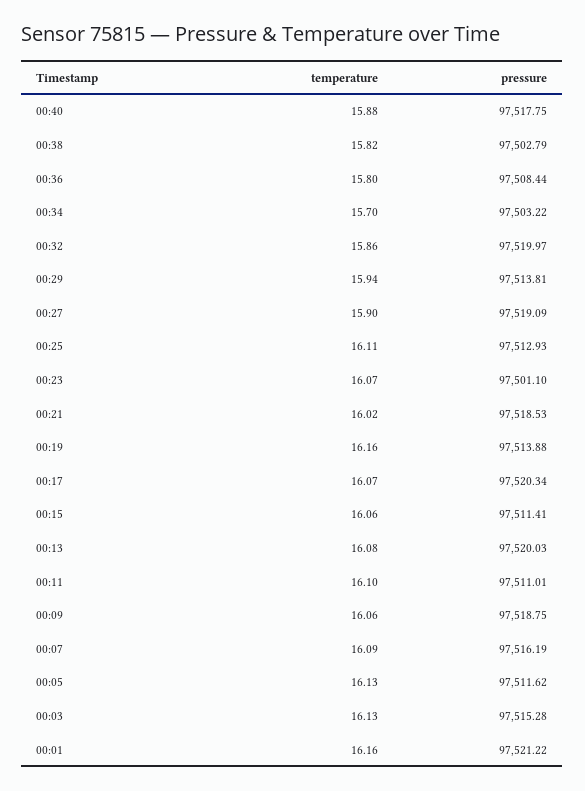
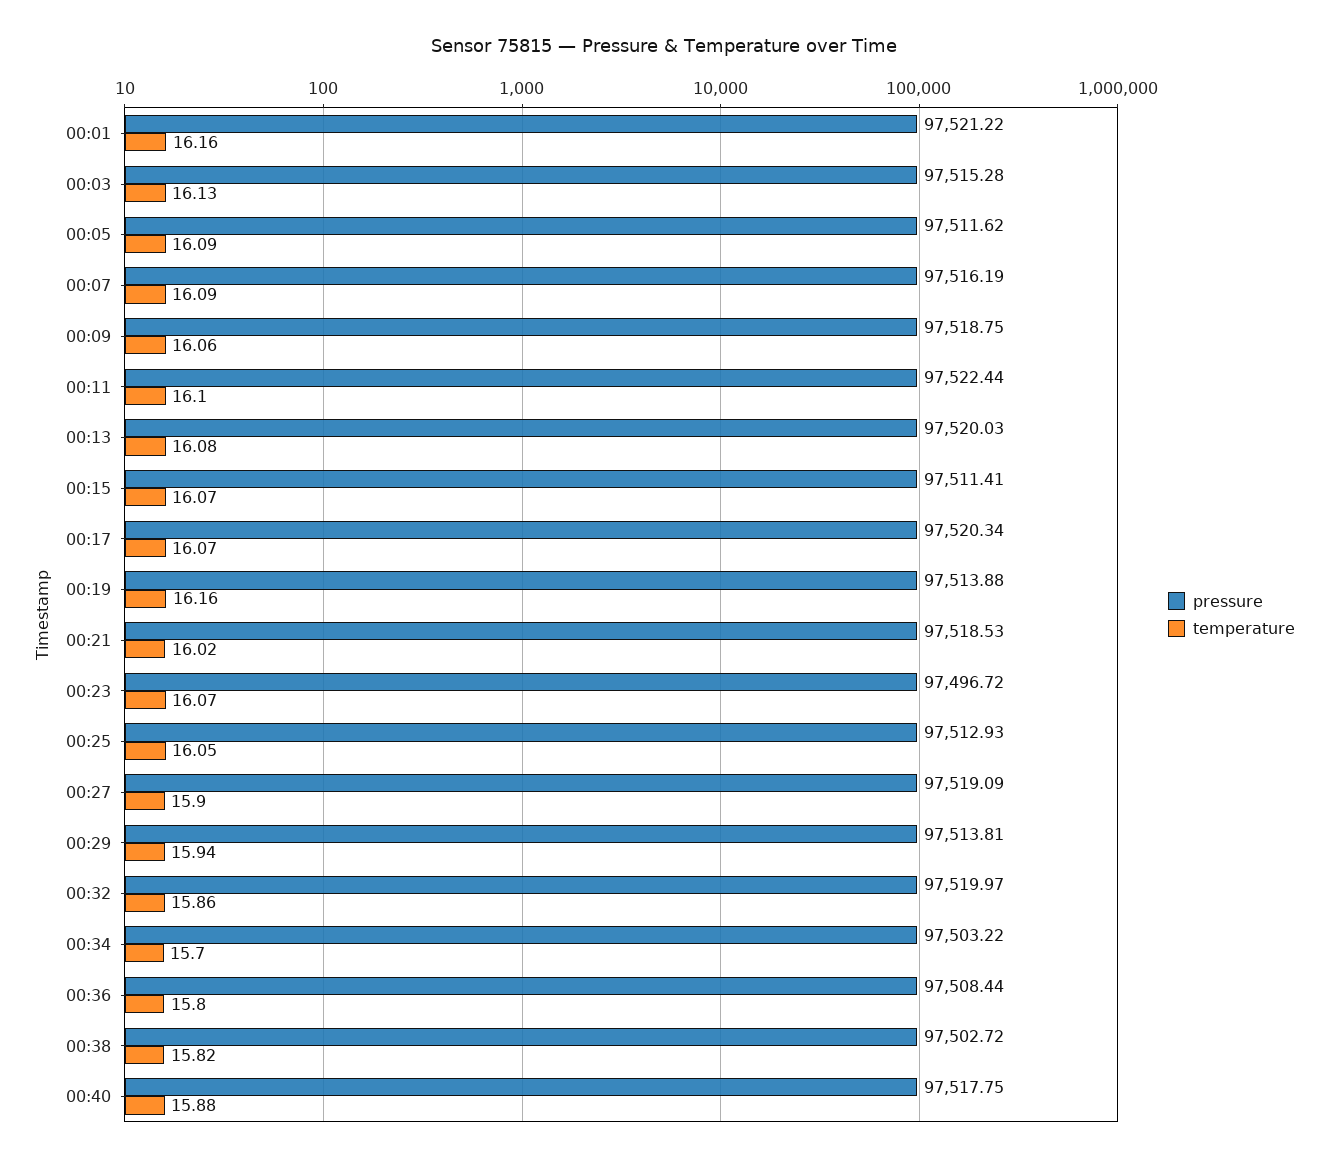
pressure, 00:38: 97502.79 -> 97502.72
temperature, 00:25: 16.11 -> 16.05
pressure, 00:23: 97501.1 -> 97496.72
temperature, 00:15: 16.06 -> 16.07
pressure, 00:11: 97511.01 -> 97522.44
temperature, 00:05: 16.13 -> 16.09

